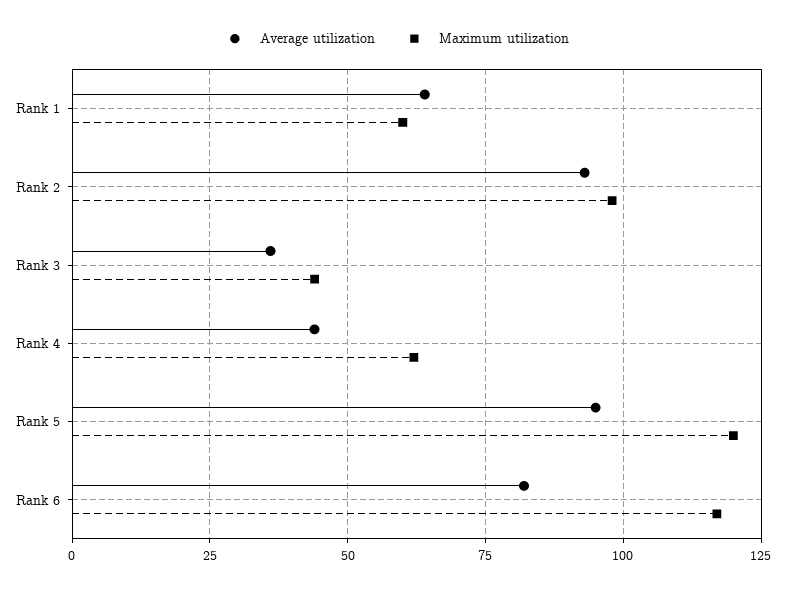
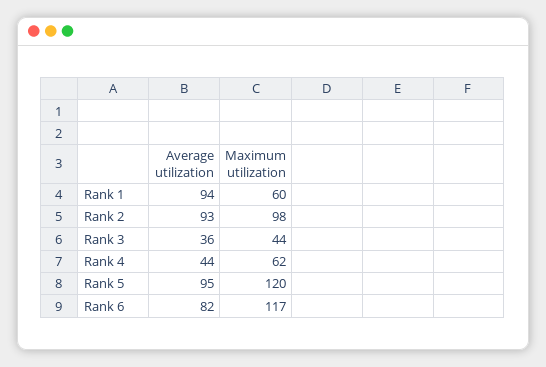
Average utilization, Rank 1: 65 -> 94

